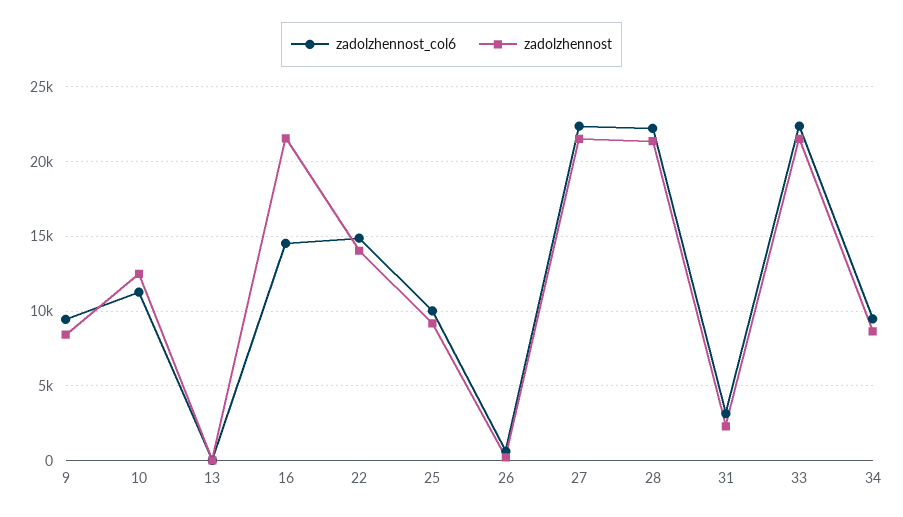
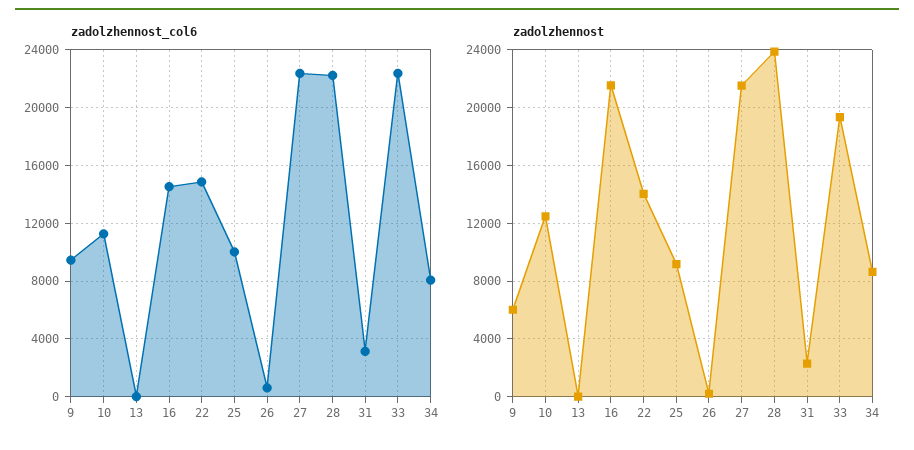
zadolzhennost, 9: 8500 -> 6000
zadolzhennost, 28: 21500 -> 24000
zadolzhennost, 33: 21500 -> 19500
zadolzhennost_col6, 34: 9500 -> 8000

